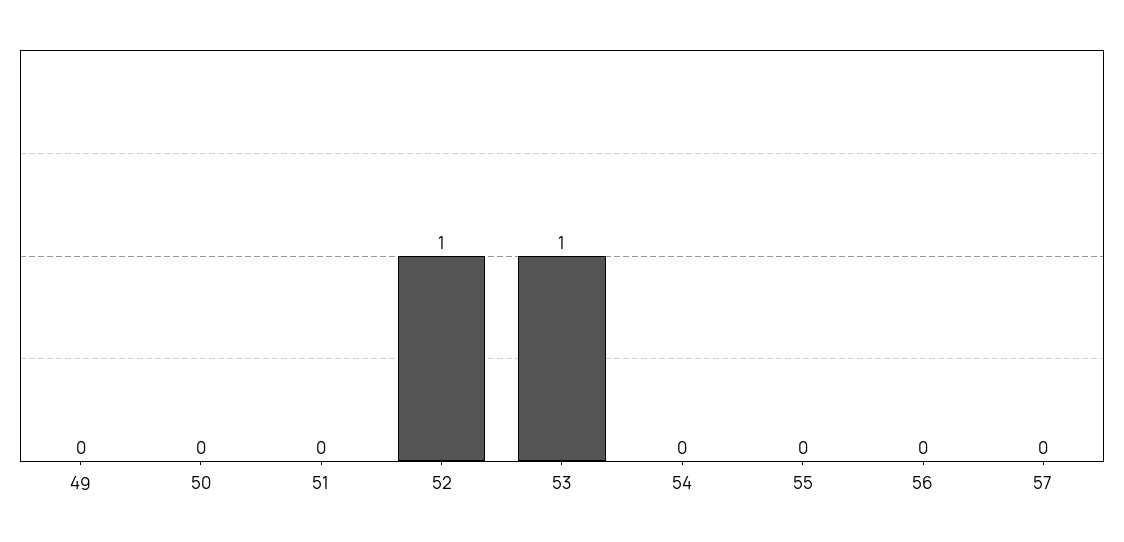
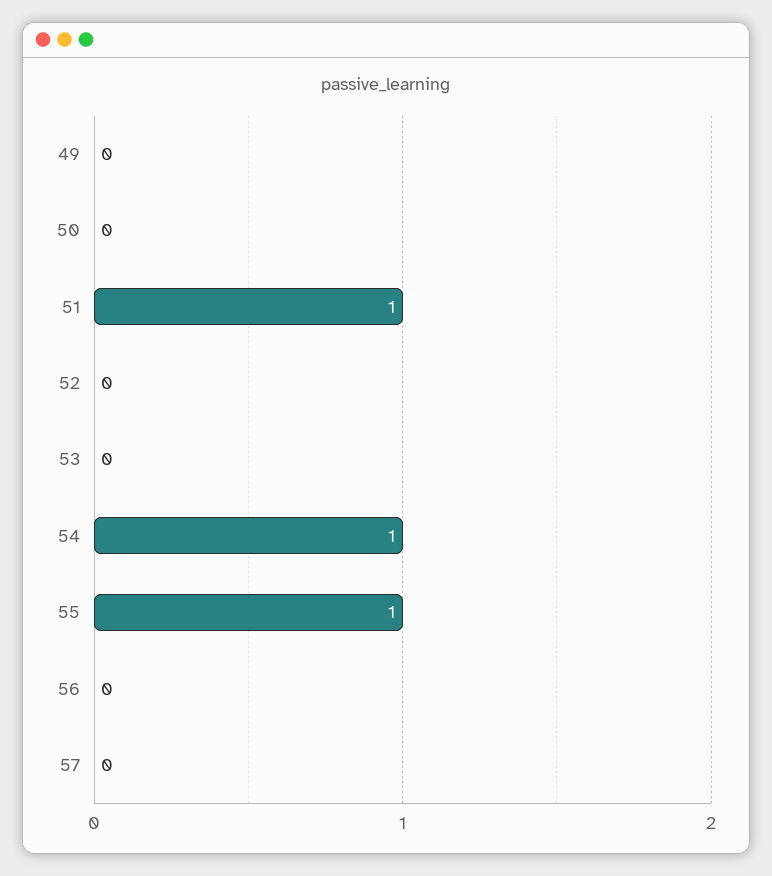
51: 0 -> 1
52: 1 -> 0
53: 1 -> 0
54: 0 -> 1
55: 0 -> 1

